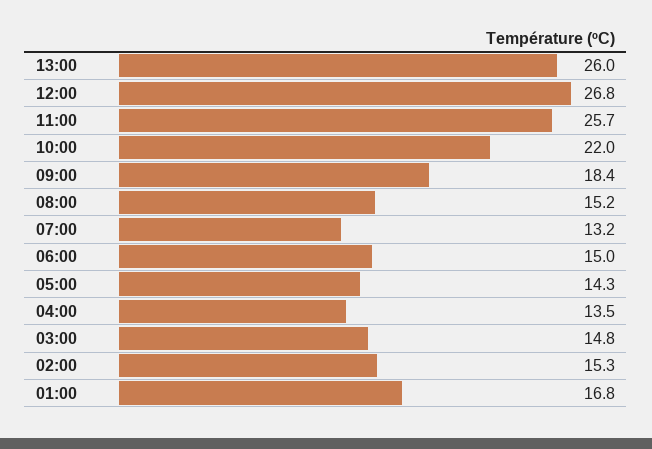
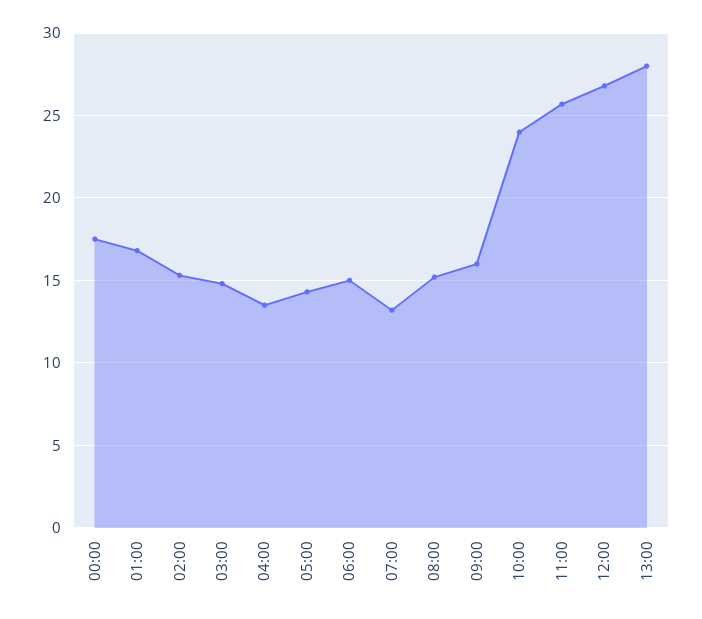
13:00: 26 -> 28
10:00: 22 -> 24
09:00: 18.4 -> 16
00:00: none -> 17.5

